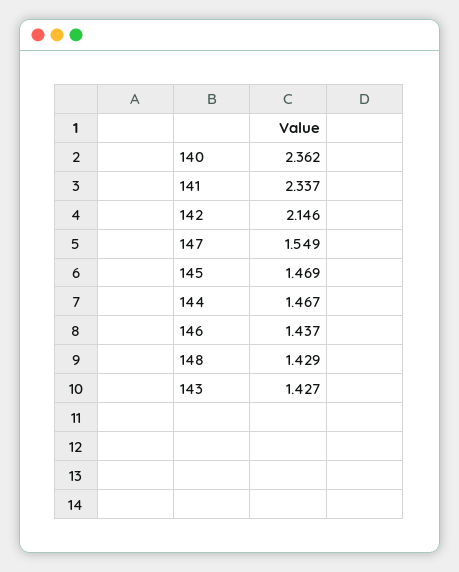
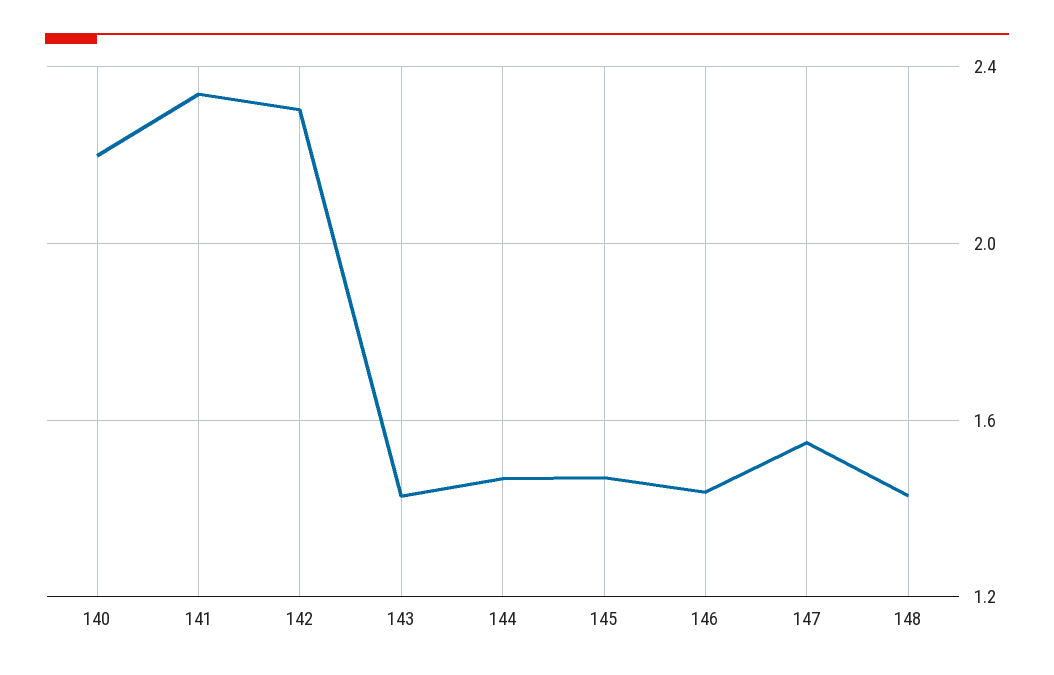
140: 2.362 -> 2.2
142: 2.146 -> 2.3

